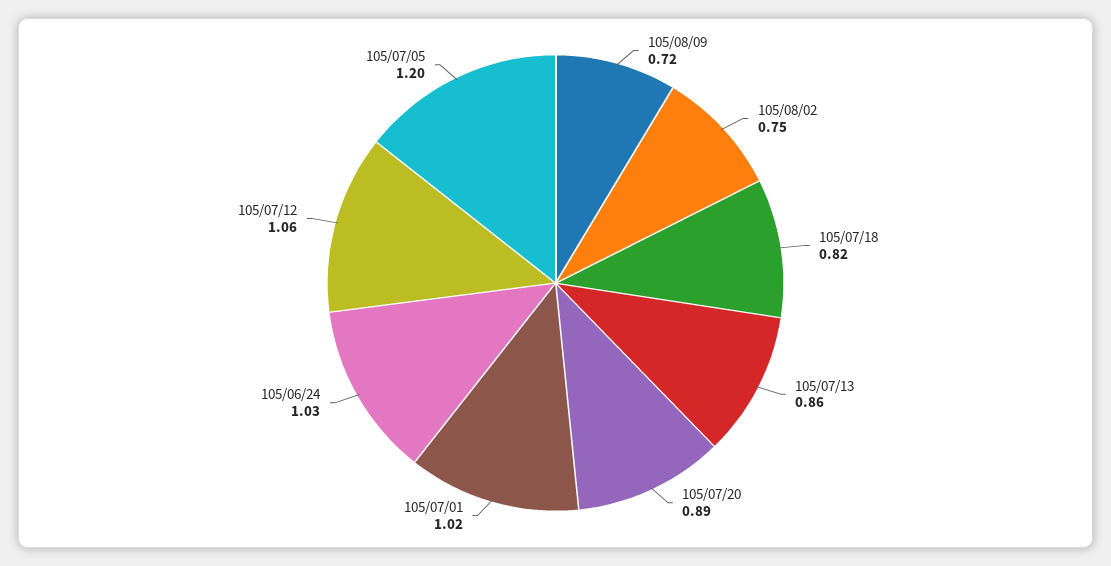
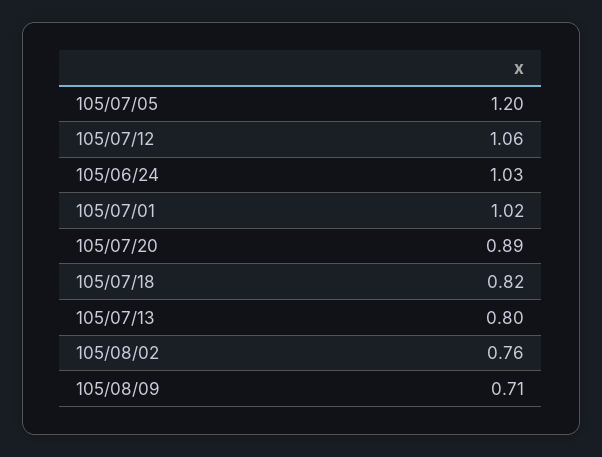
105/08/09: 0.72 -> 0.71
105/08/02: 0.75 -> 0.76
105/07/13: 0.86 -> 0.8

